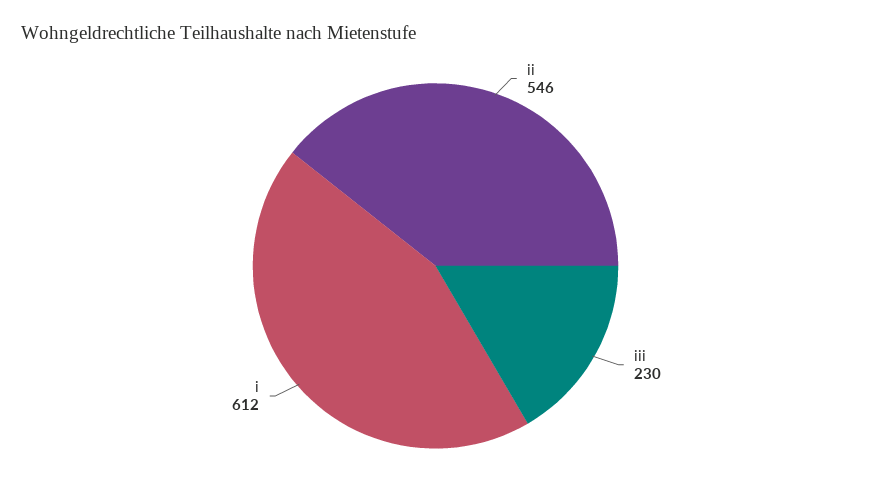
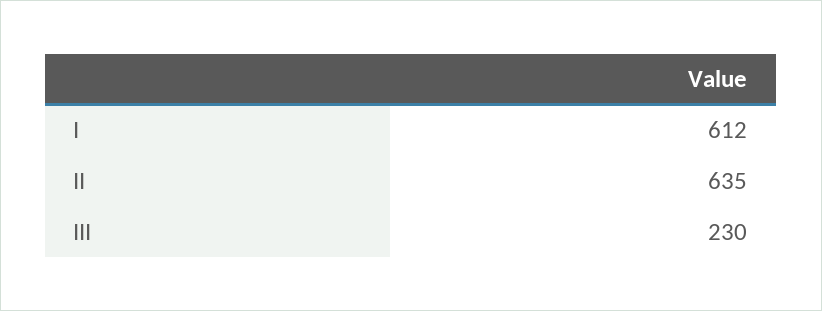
ii: 546 -> 635

